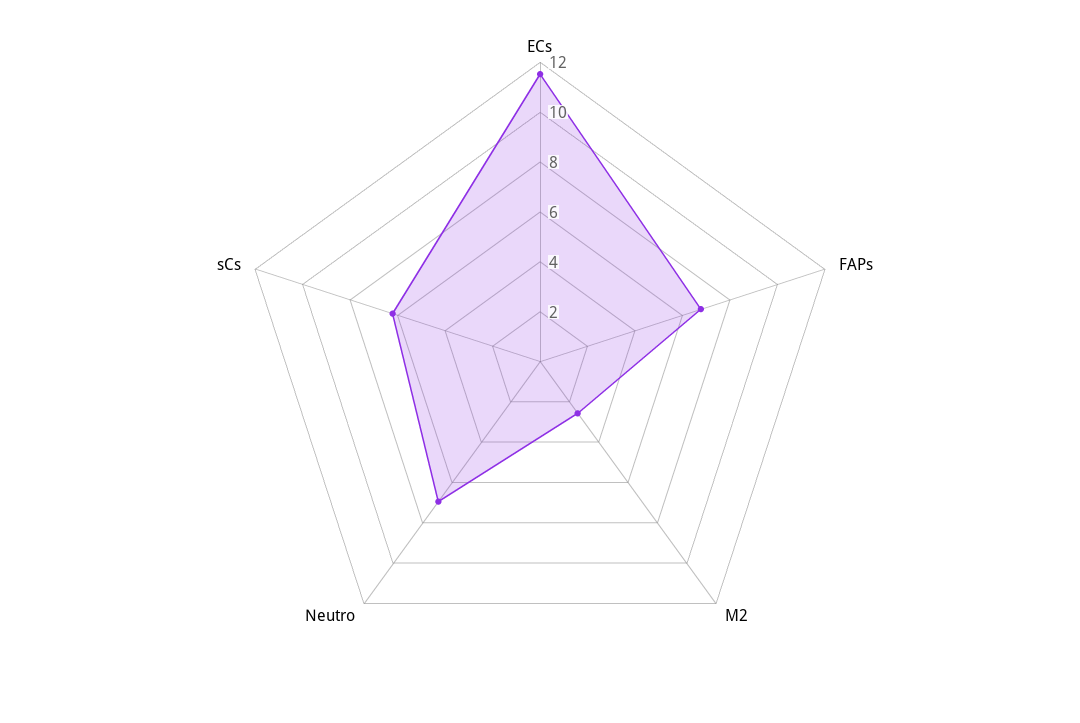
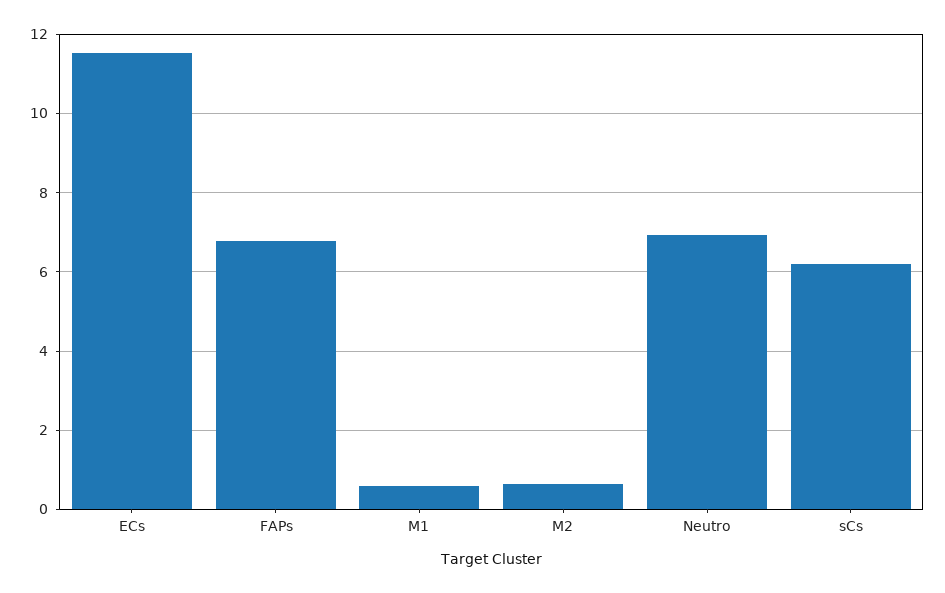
M2: 2.5 -> 0.6
M1: none -> 0.6

